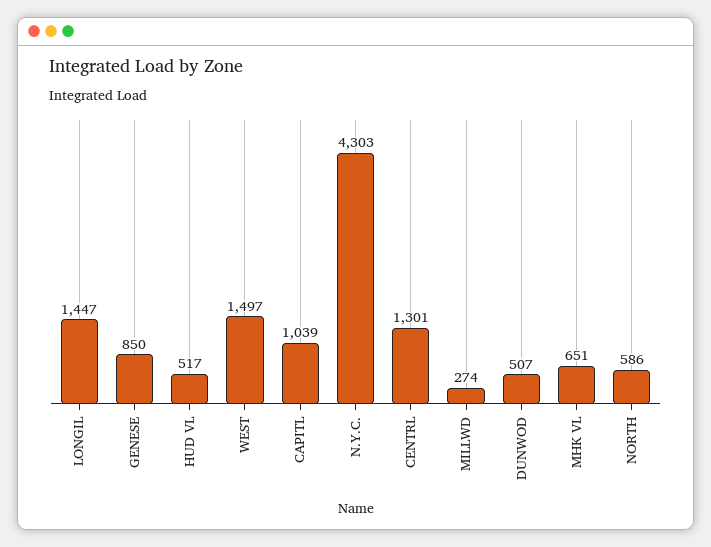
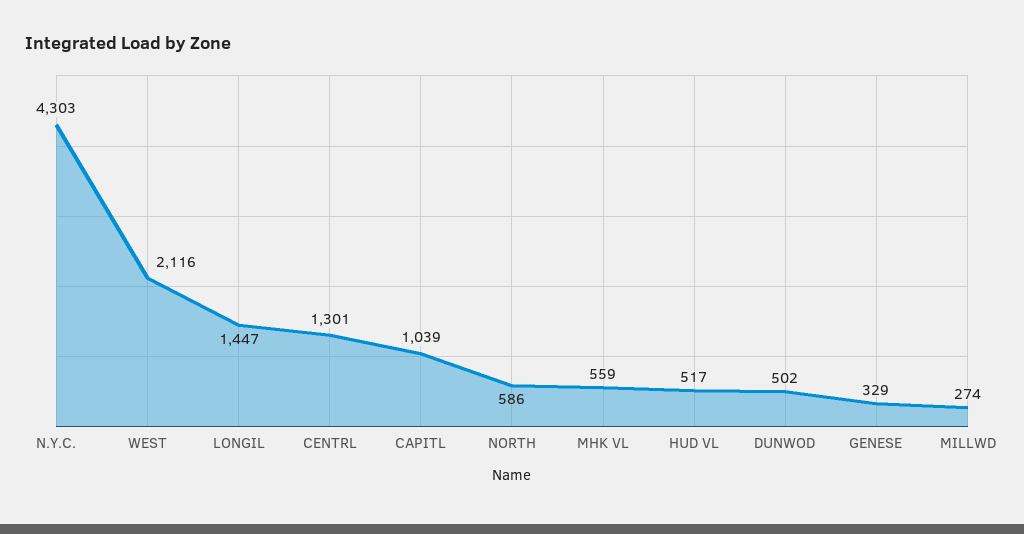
GENESE: 850 -> 329
WEST: 1497 -> 2116
DUNWOD: 507 -> 502
MHK VL: 651 -> 559

